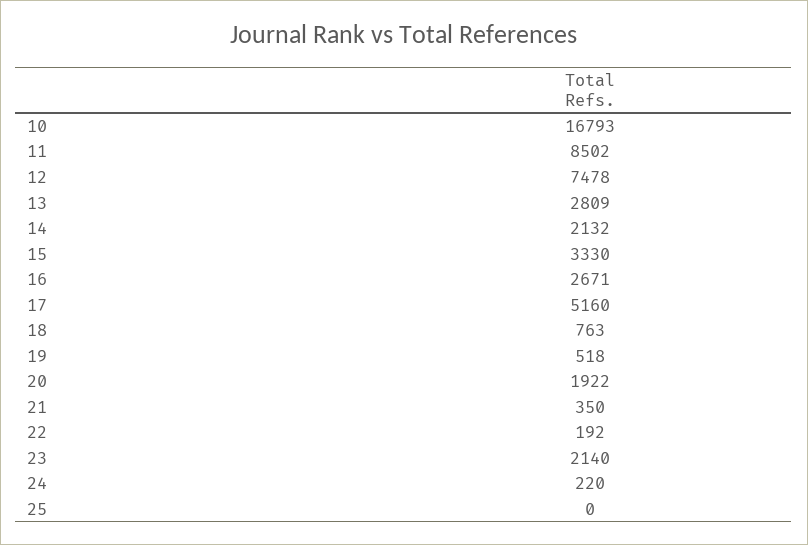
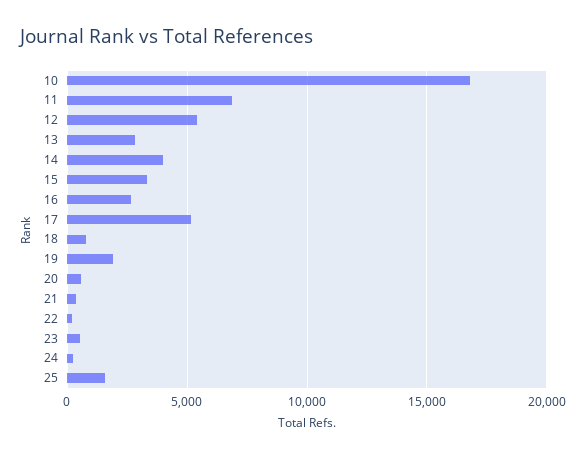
11: 8502 -> 7000
12: 7478 -> 5500
14: 2132 -> 4000
19: 518 -> 2000
20: 1922 -> 500
23: 2140 -> 500
25: 0 -> 1500

